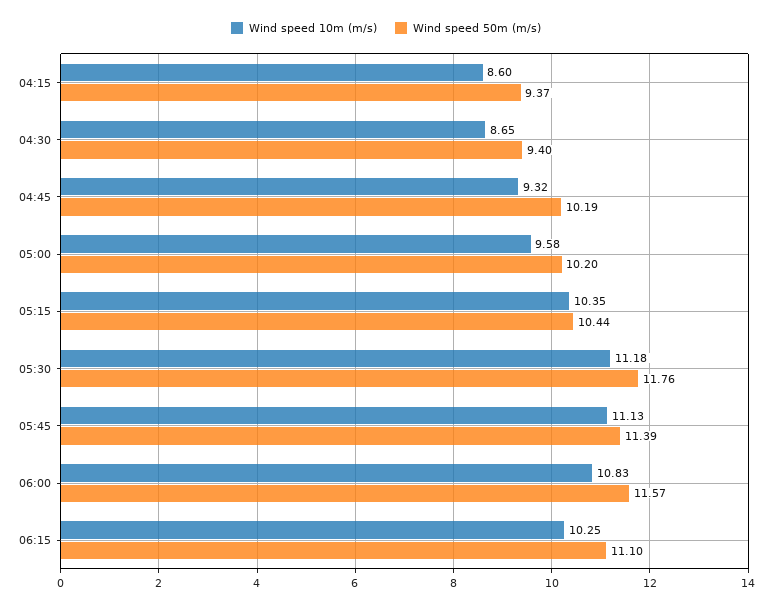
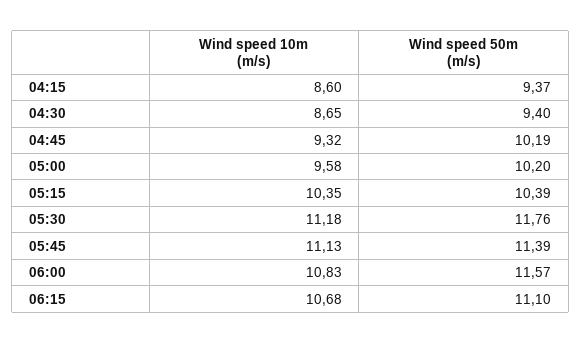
Wind speed 50m (m/s), 05:15: 10.44 -> 10.39
Wind speed 10m (m/s), 06:15: 10.25 -> 10.68

